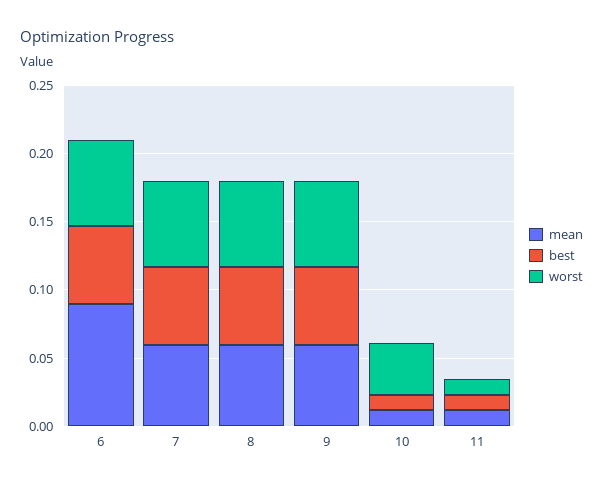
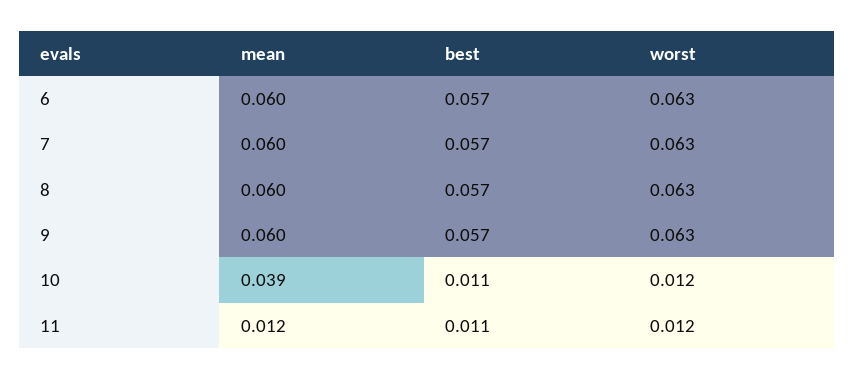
mean, 6: 0.09 -> 0.06
mean, 10: 0.01 -> 0.039
worst, 10: 0.04 -> 0.012

